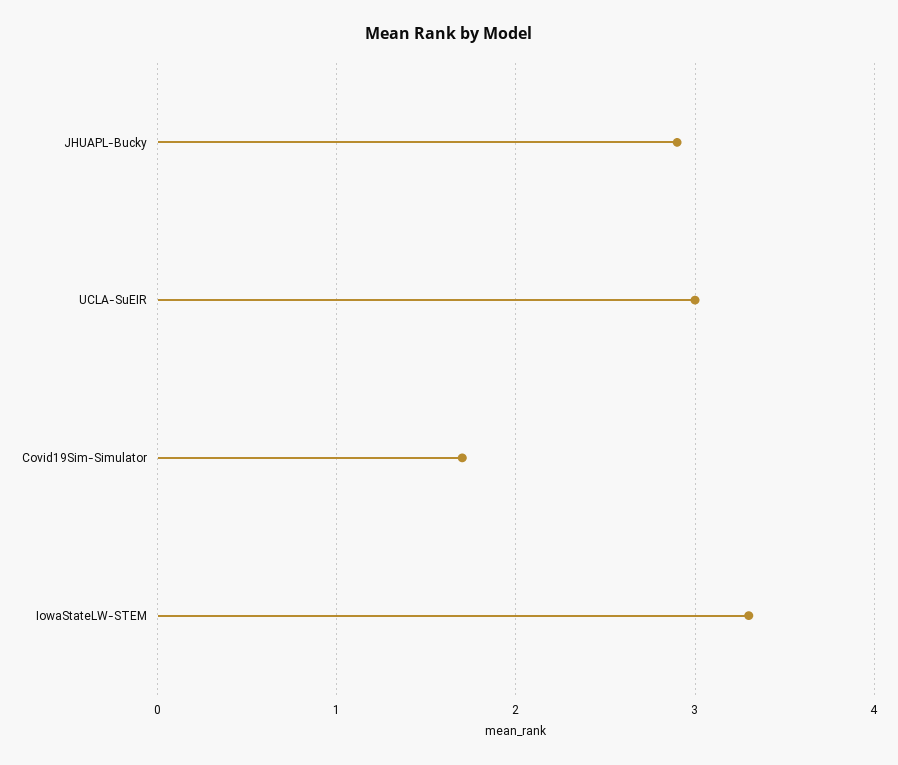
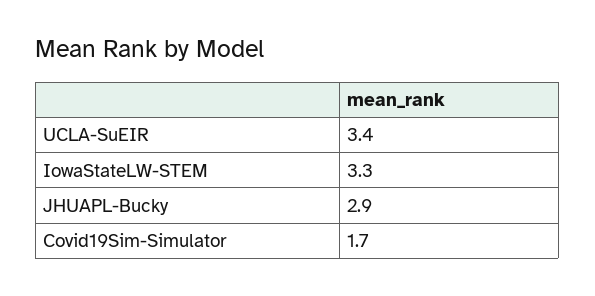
UCLA-SuEIR: 3 -> 3.4

